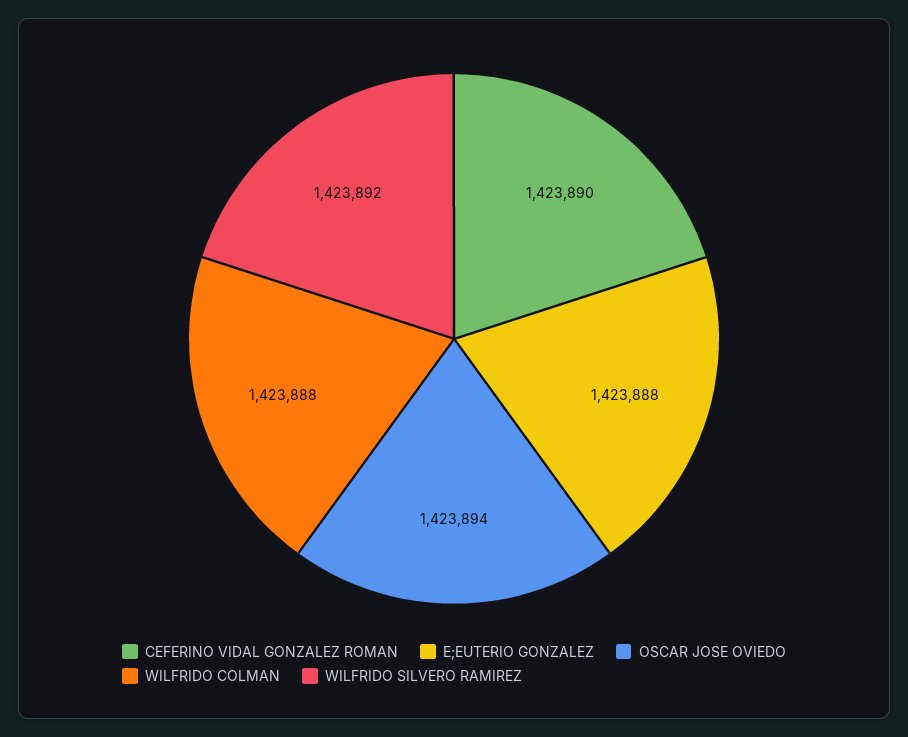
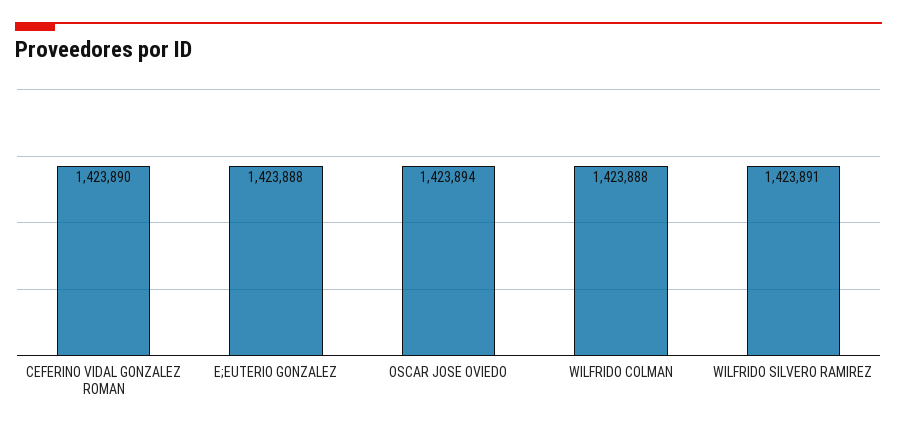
WILFRIDO SILVERO RAMIREZ: 1423892 -> 1423891

